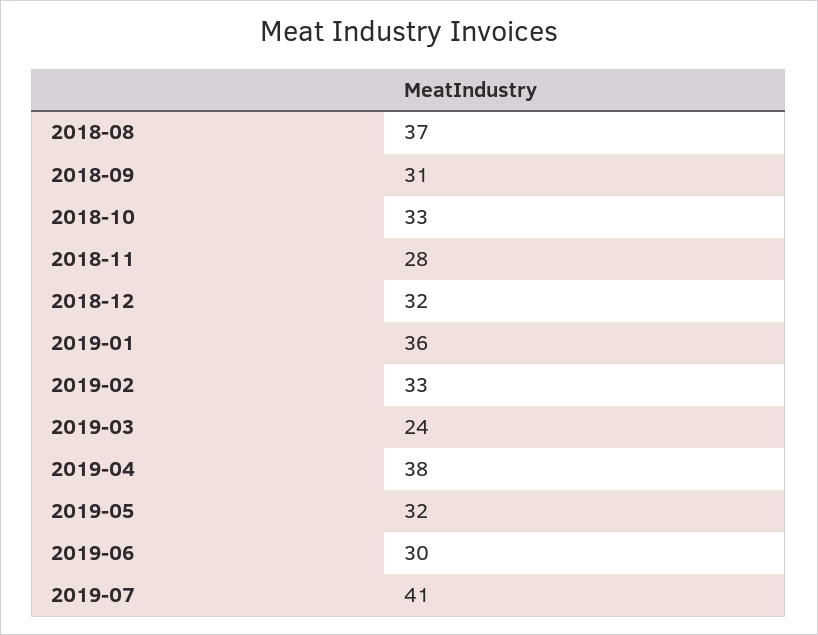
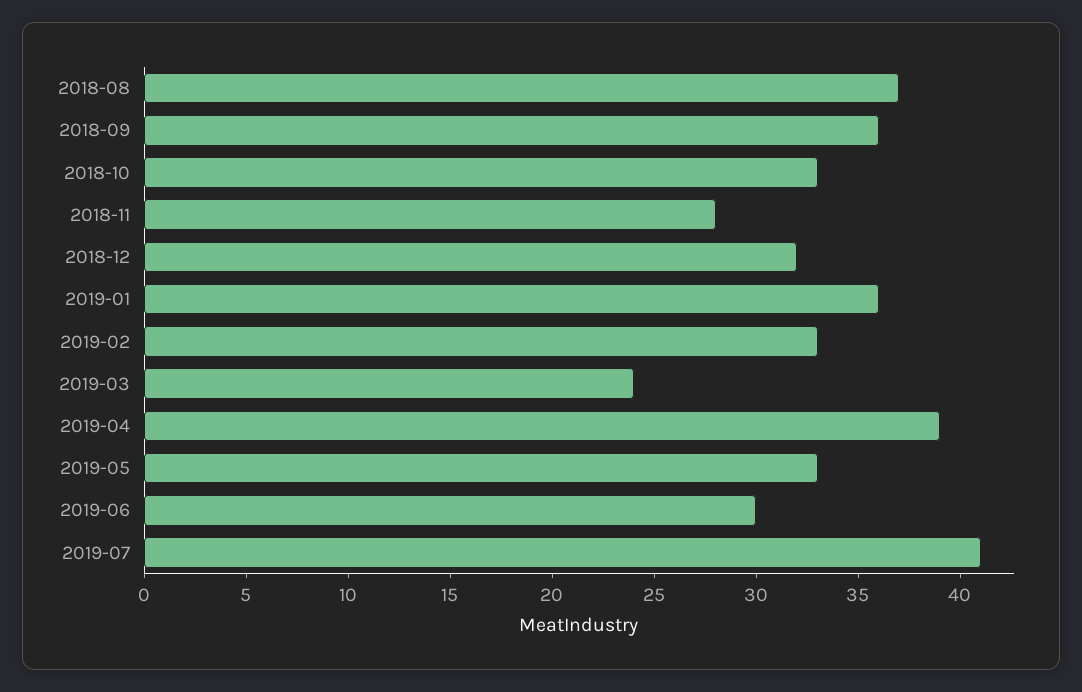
2018-09: 31 -> 36
2019-04: 38 -> 39
2019-05: 32 -> 33

